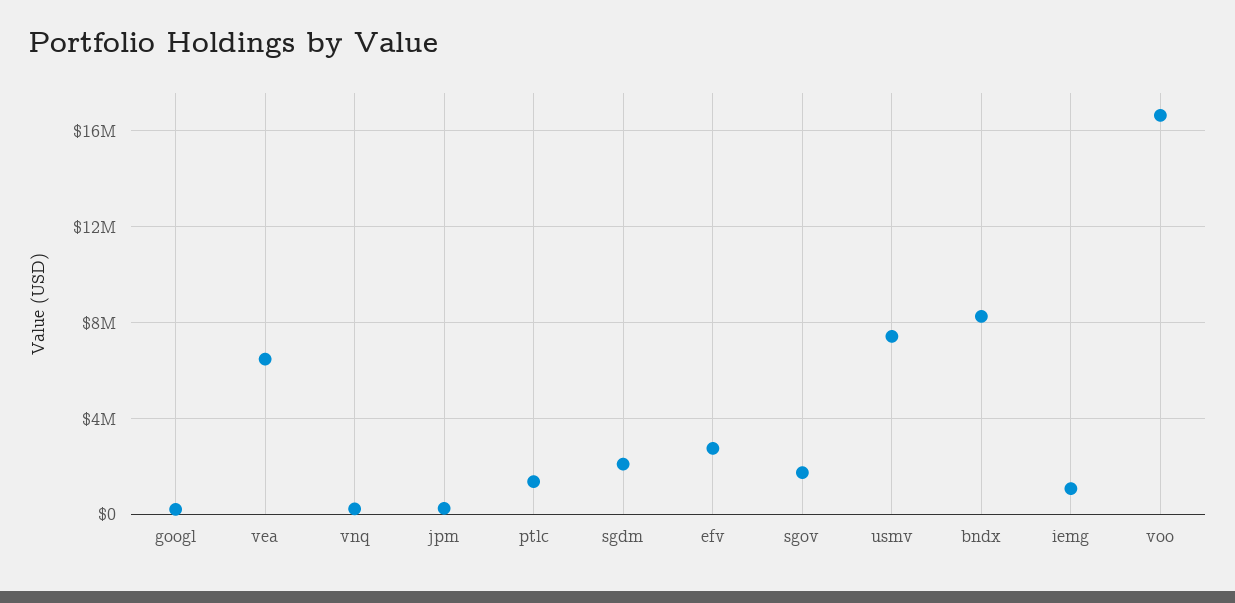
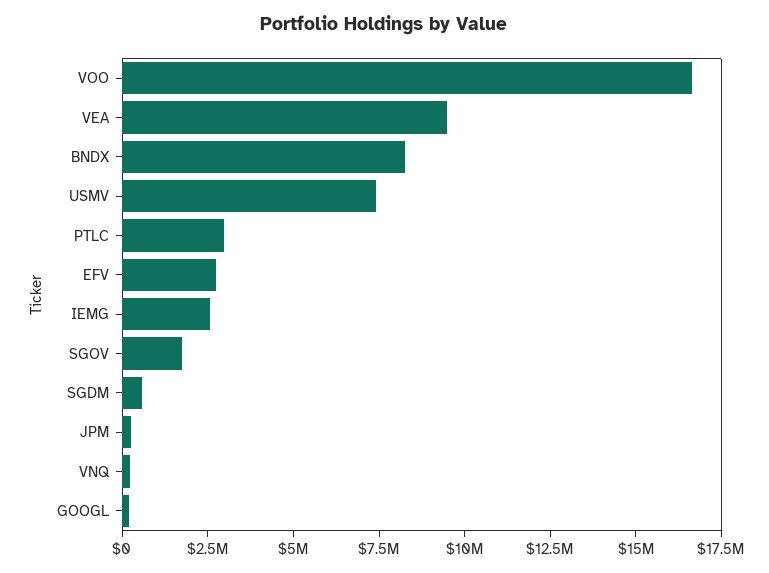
vea: 6500000 -> 9500000
ptlc: 1500000 -> 3000000
sgdm: 2000000 -> 500000
iemg: 1000000 -> 2500000

